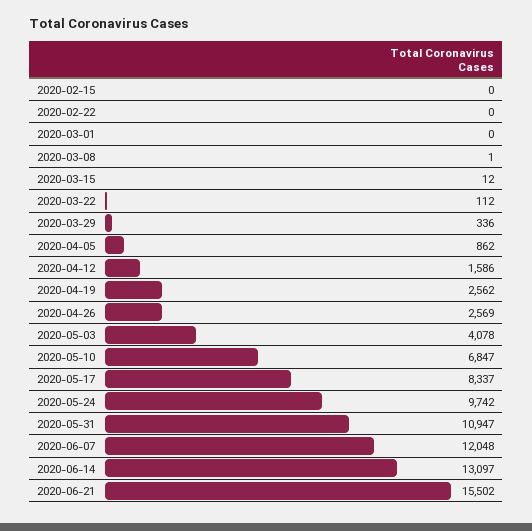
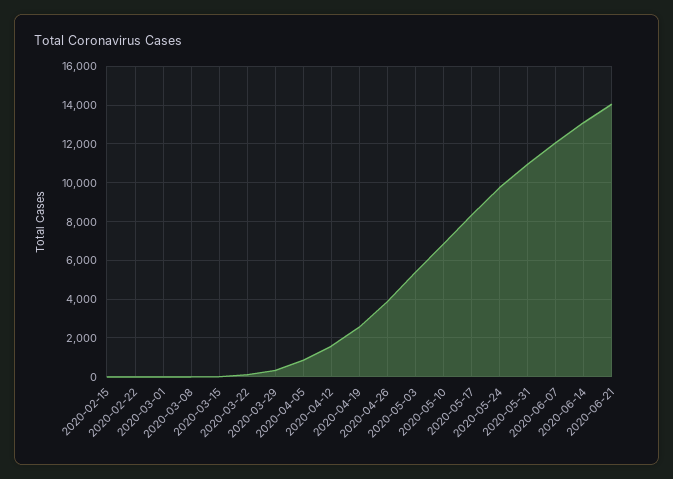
2020-04-26: 2569 -> 4000
2020-05-03: 4078 -> 5500
2020-06-21: 15502 -> 14000

